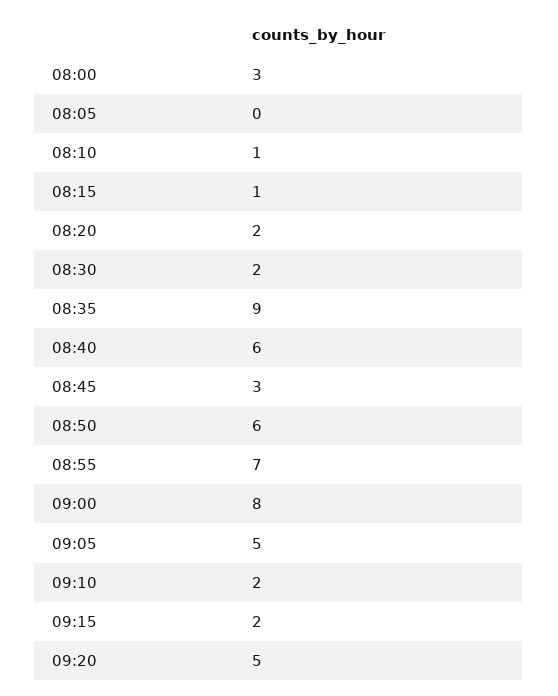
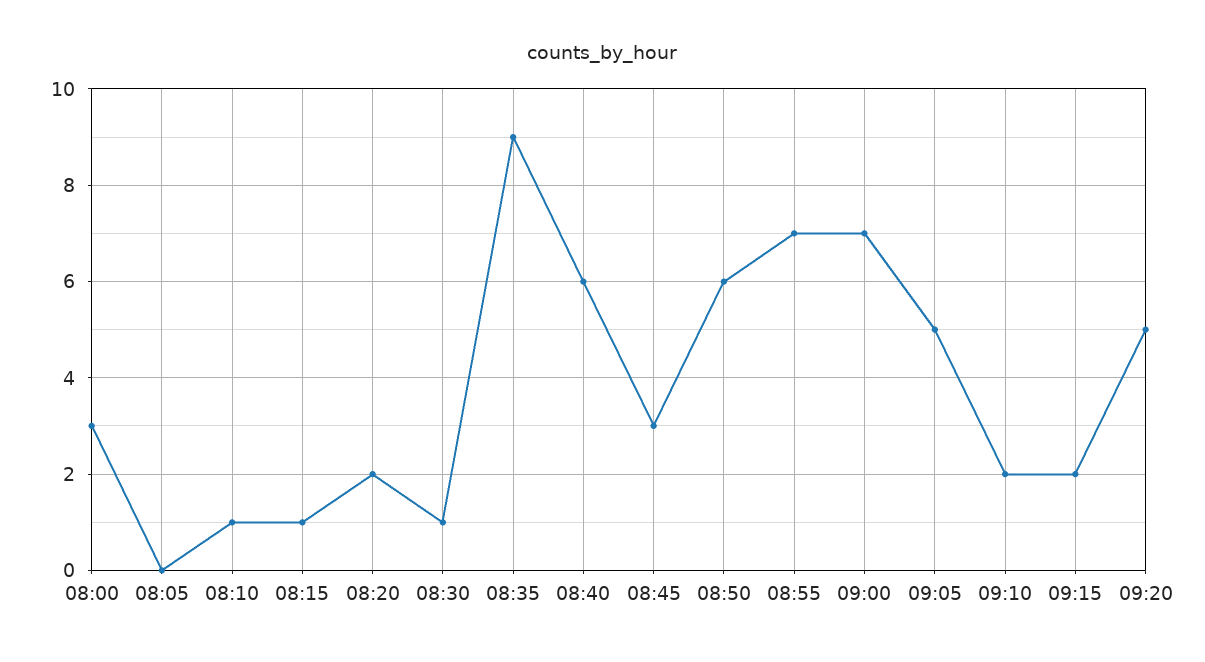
08:30: 2 -> 1
09:00: 8 -> 7

